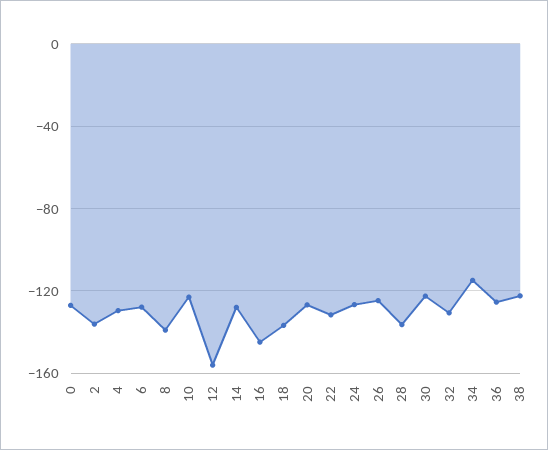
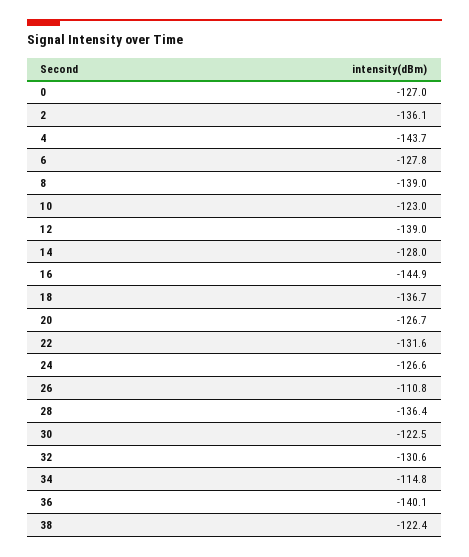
4: -130 -> -143.7
12: -155 -> -139
26: -125 -> -110.8
36: -125 -> -140.1

